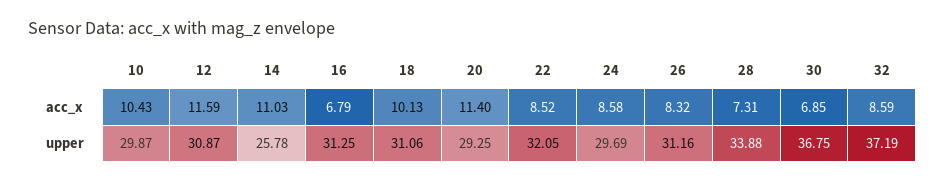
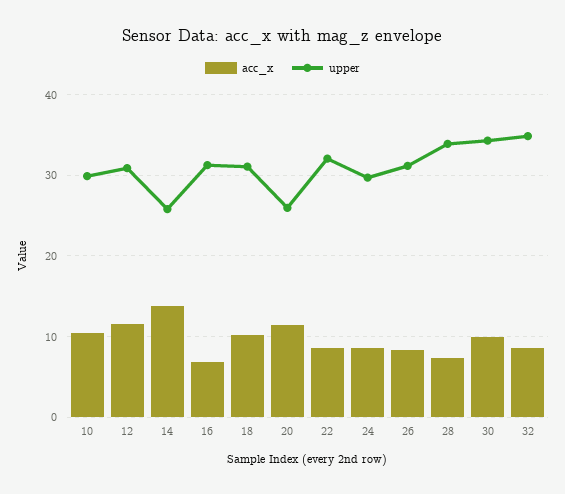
acc_x, 14: 11.03 -> 14
acc_x, 30: 6.85 -> 10
upper, 20: 29.25 -> 26
upper, 30: 36.75 -> 34
upper, 32: 37.19 -> 35

